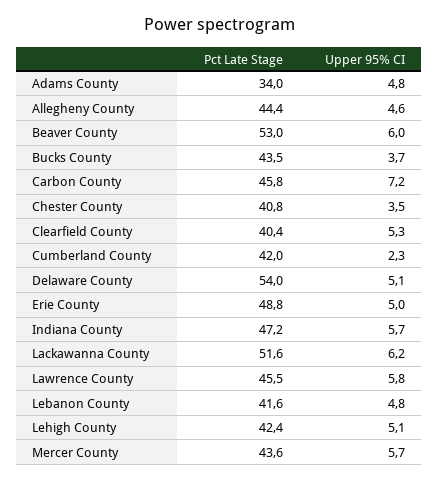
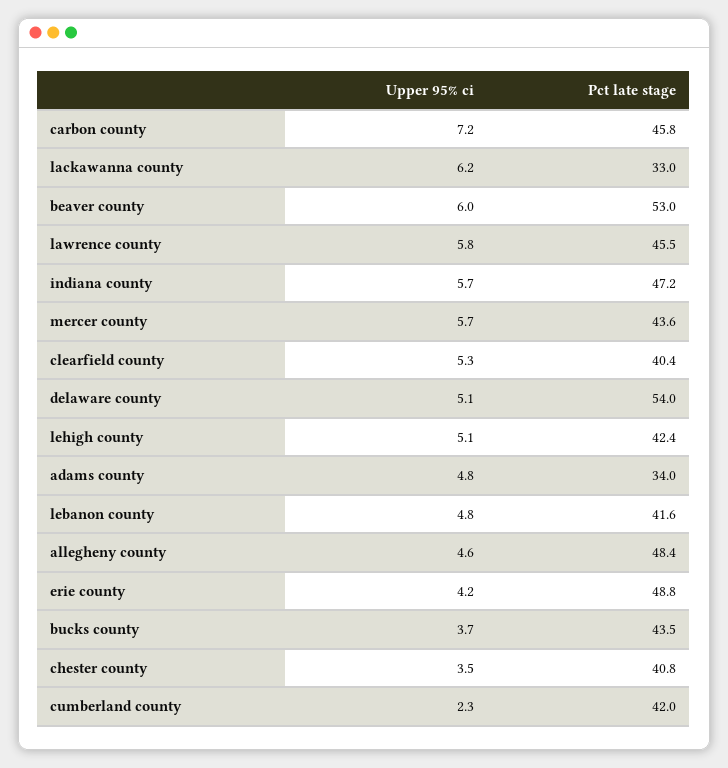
Pct Late Stage, Allegheny County: 44.4 -> 48.4
Upper 95% CI, Erie County: 5 -> 4.2
Pct Late Stage, Lackawanna County: 51.6 -> 33

